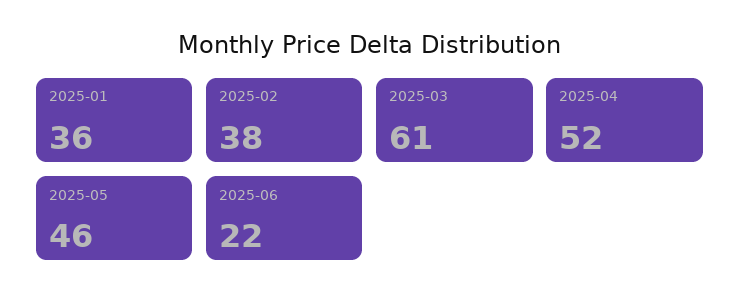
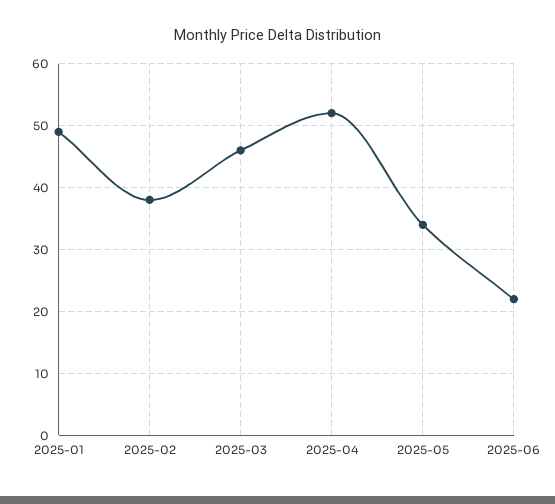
2025-01: 36 -> 49
2025-03: 61 -> 46
2025-05: 46 -> 34

